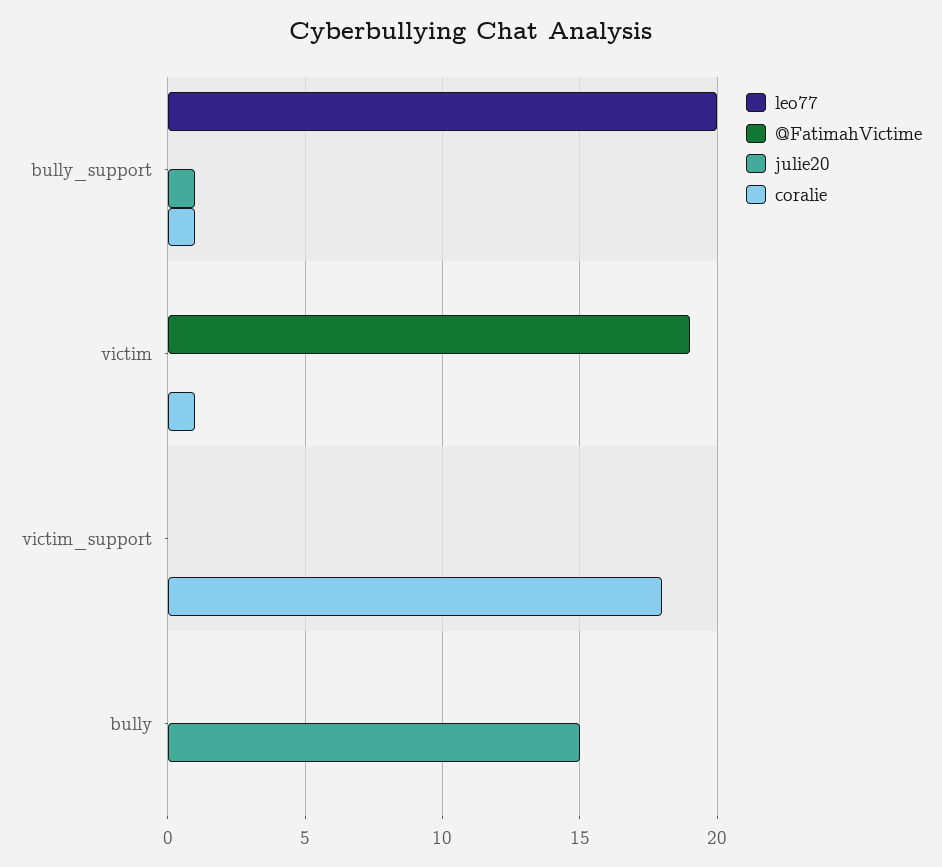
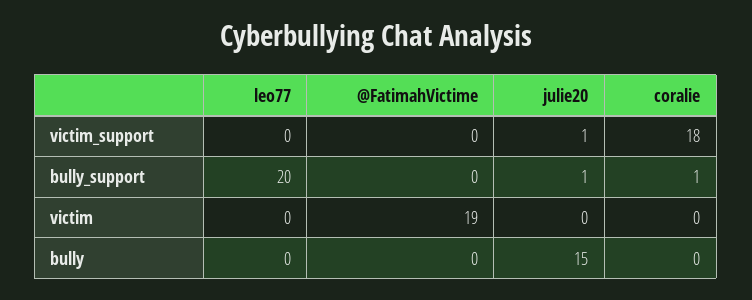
coralie, victim: 1 -> 0
julie20, victim_support: 0 -> 1

